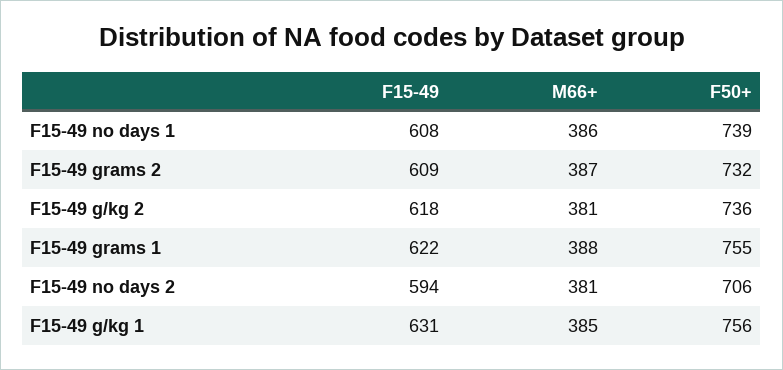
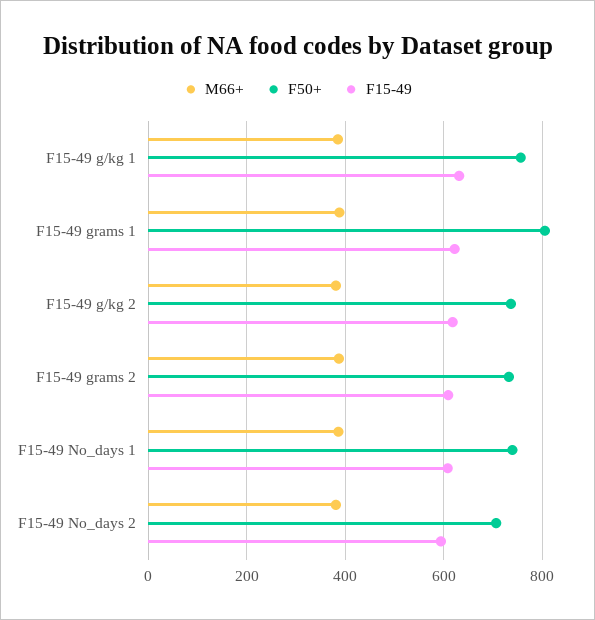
F50+, F15-49 grams 1: 755 -> 800

